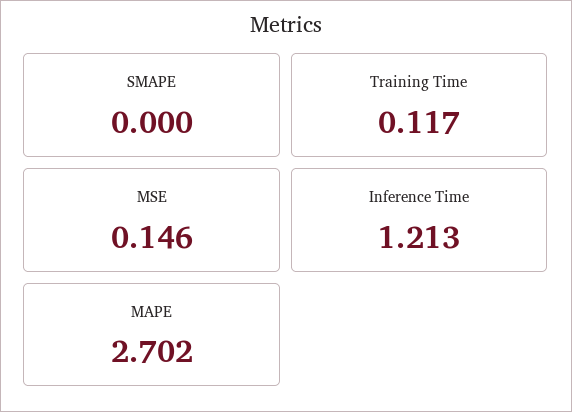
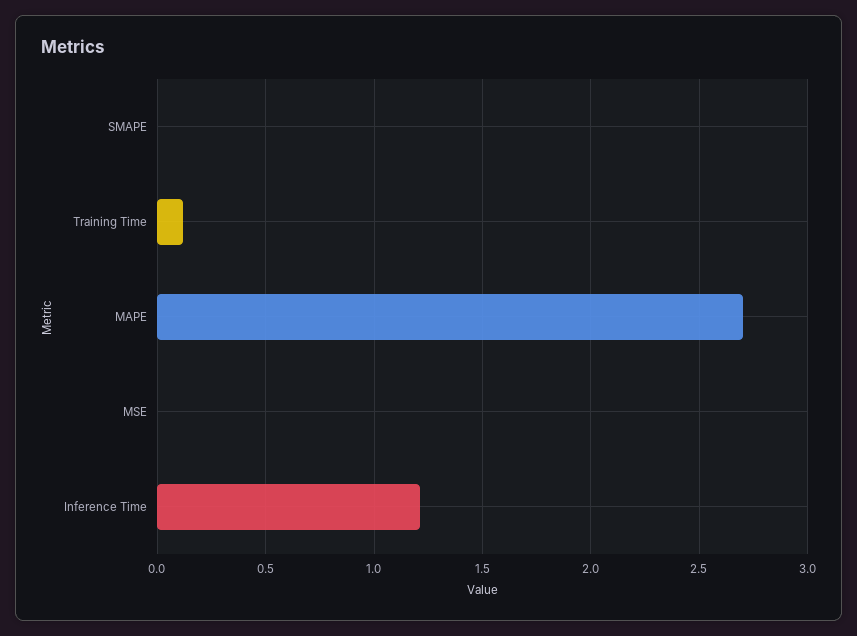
MSE: 0.146 -> 0

